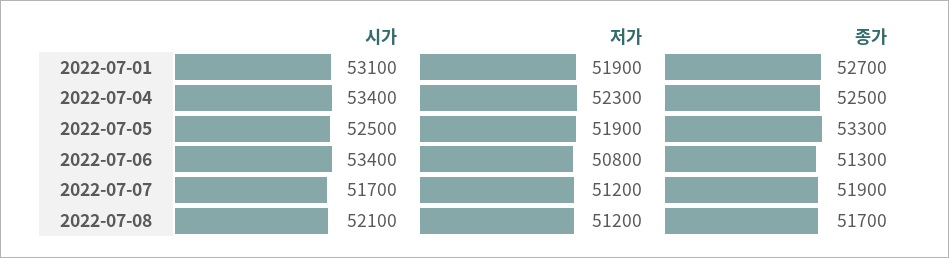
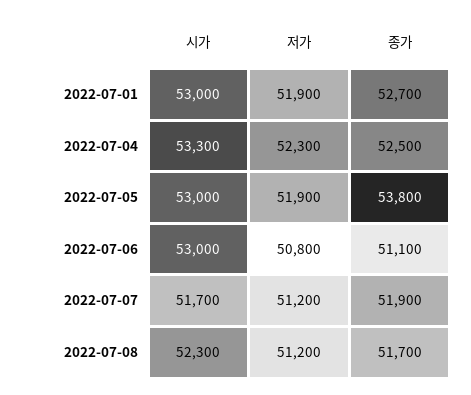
시가, 2022-07-01: 53100 -> 53000
시가, 2022-07-04: 53400 -> 53300
시가, 2022-07-05: 52500 -> 53000
종가, 2022-07-05: 53300 -> 53800
시가, 2022-07-06: 53400 -> 53000
종가, 2022-07-06: 51300 -> 51100
시가, 2022-07-08: 52100 -> 52300

